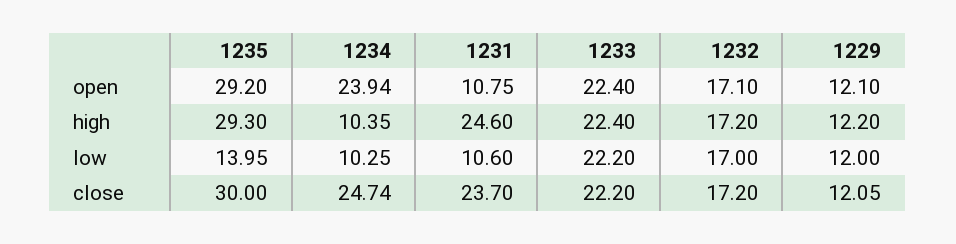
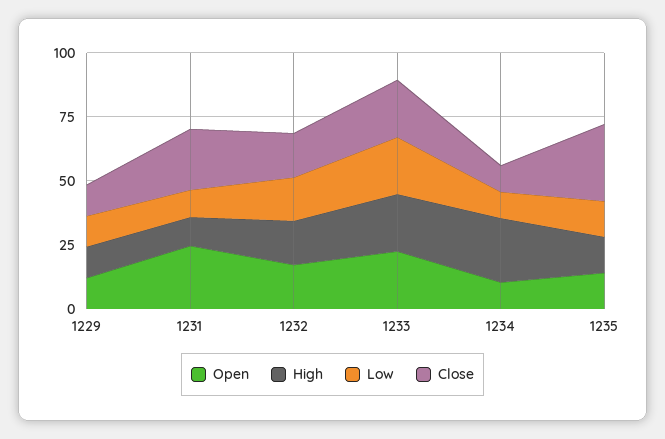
open, 1235: 29.2 -> 15
open, 1234: 23.94 -> 10
open, 1231: 10.75 -> 25
high, 1235: 29.3 -> 15
high, 1234: 10.35 -> 25
high, 1231: 24.6 -> 10
close, 1234: 24.74 -> 10

